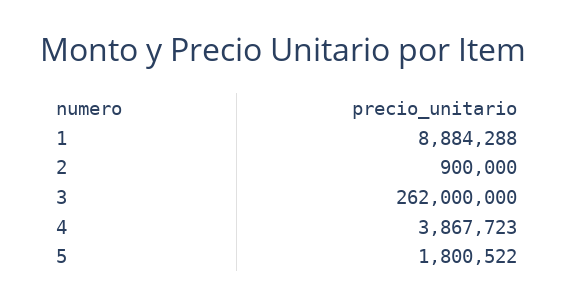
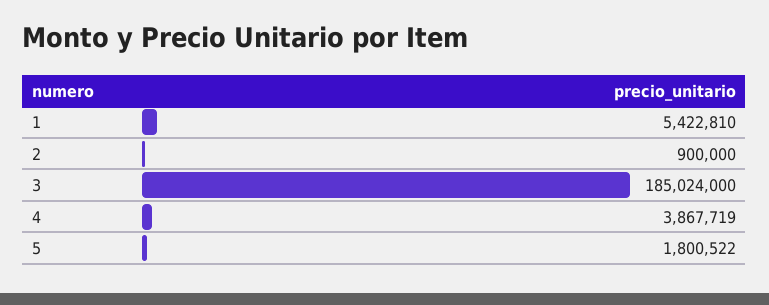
1: 8884288 -> 5422810
3: 262000000 -> 185024000
4: 3867723 -> 3867719

